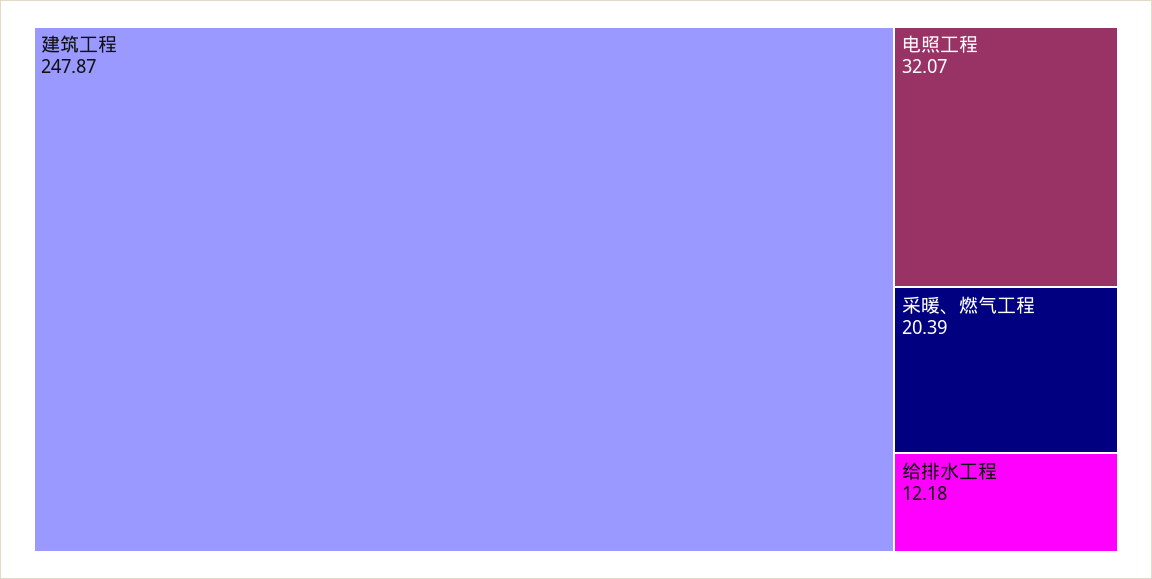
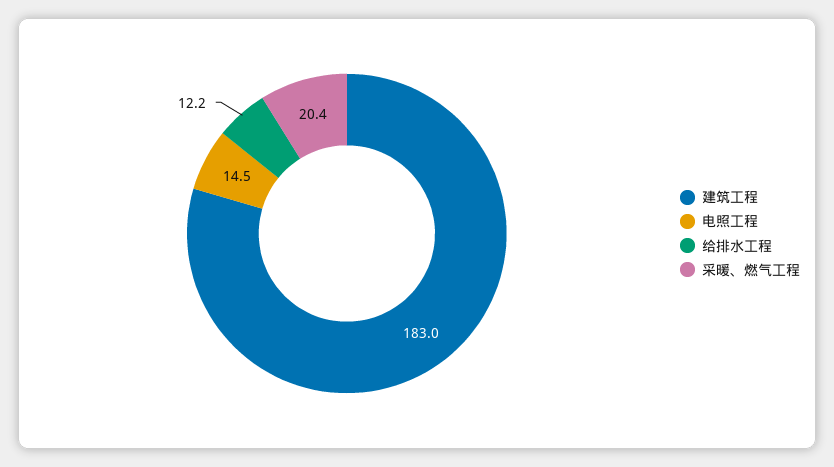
建筑工程: 247.87 -> 183
电照工程: 32.07 -> 14.5

